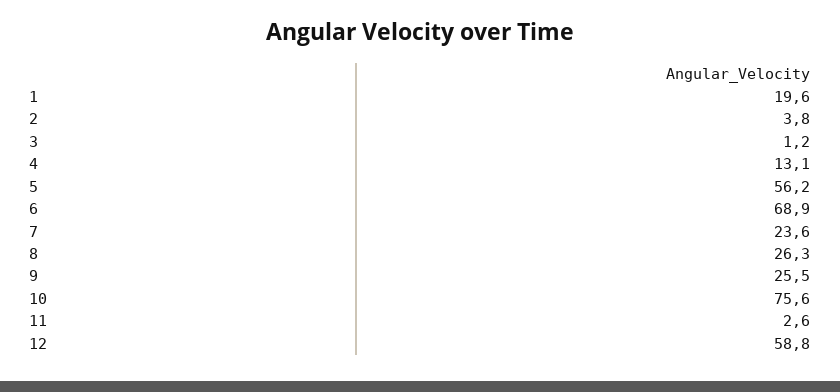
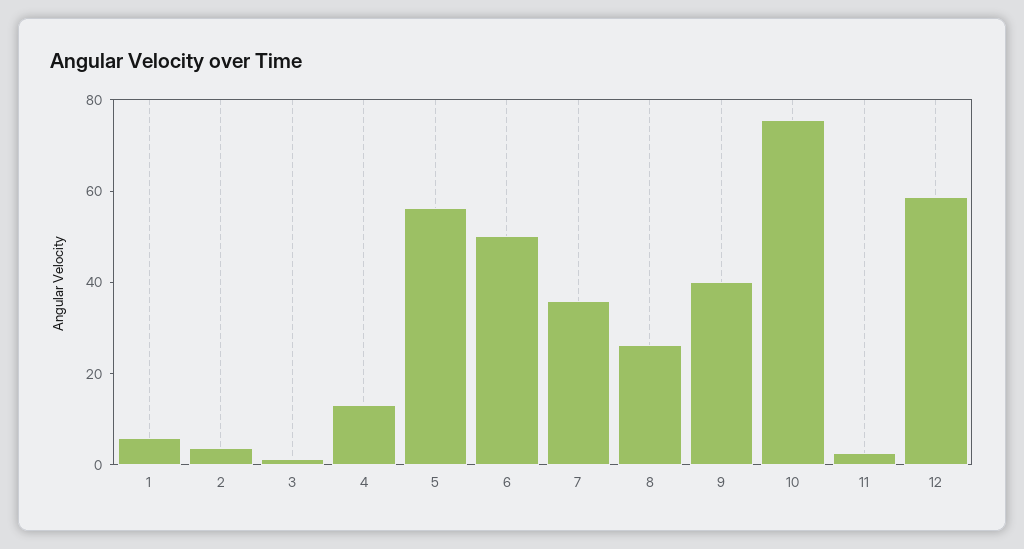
1: 19.6 -> 5
6: 68.9 -> 50
7: 23.6 -> 35
9: 25.5 -> 40

